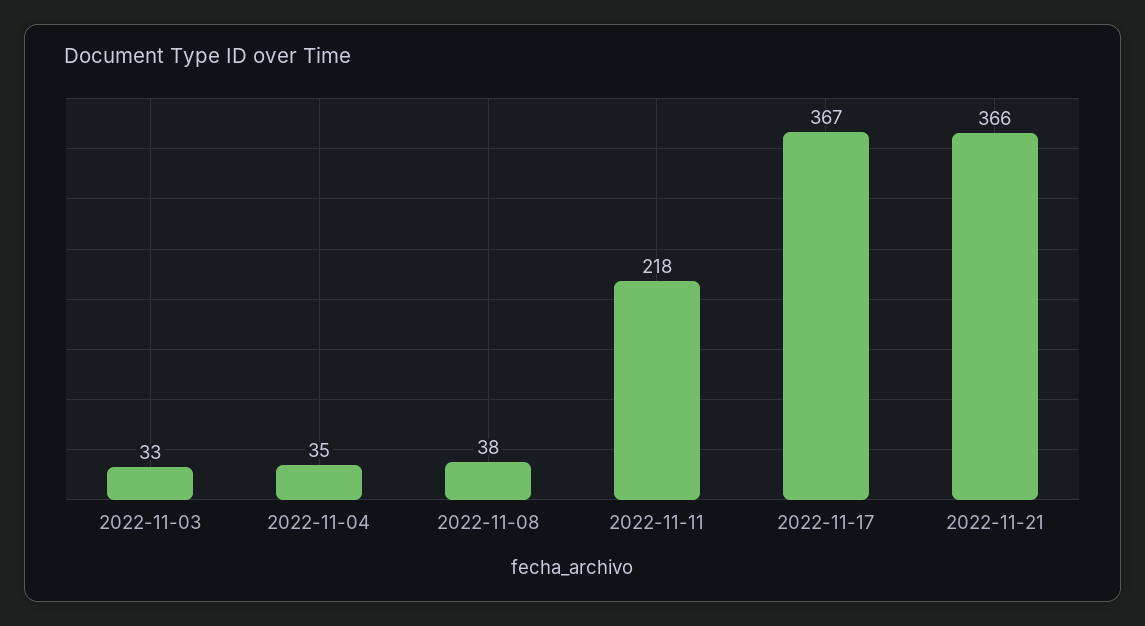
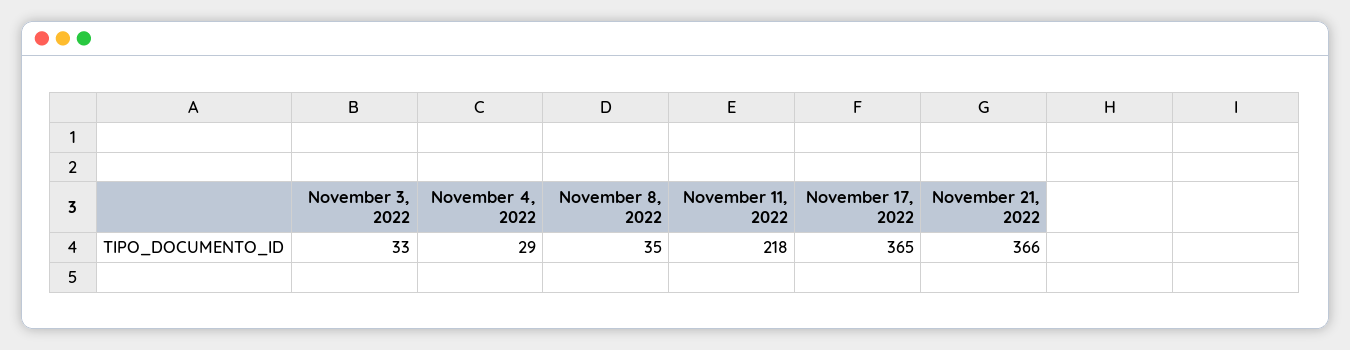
2022-11-04: 35 -> 29
2022-11-08: 38 -> 35
2022-11-17: 367 -> 365

